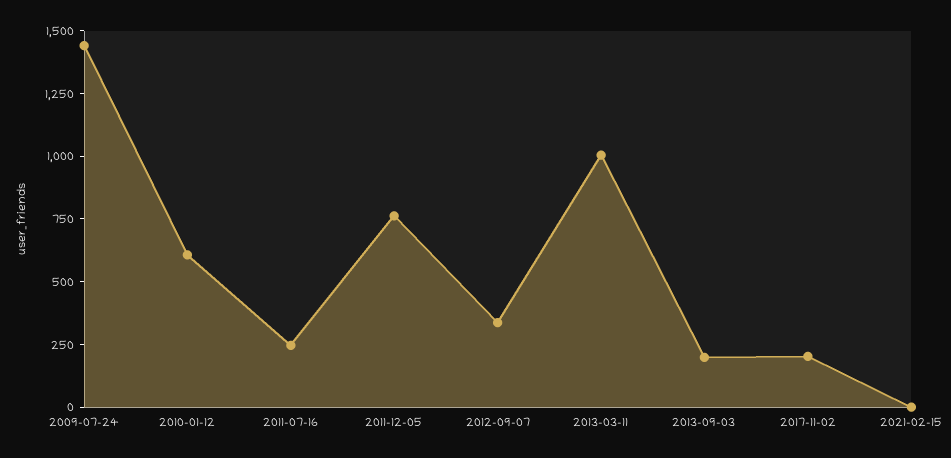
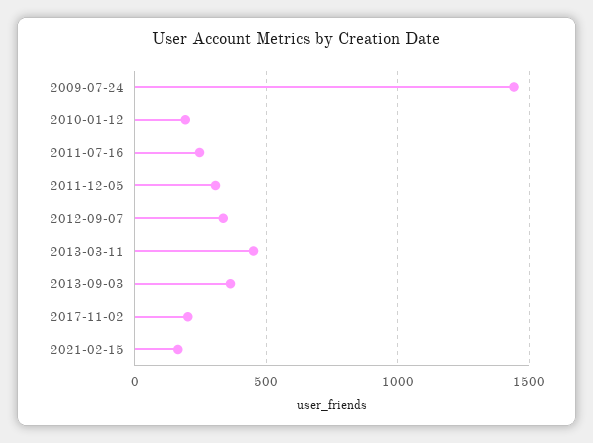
2010-01-12: 600 -> 200
2011-12-05: 750 -> 300
2013-03-11: 1000 -> 450
2013-09-03: 200 -> 350
2021-02-15: 0 -> 150

